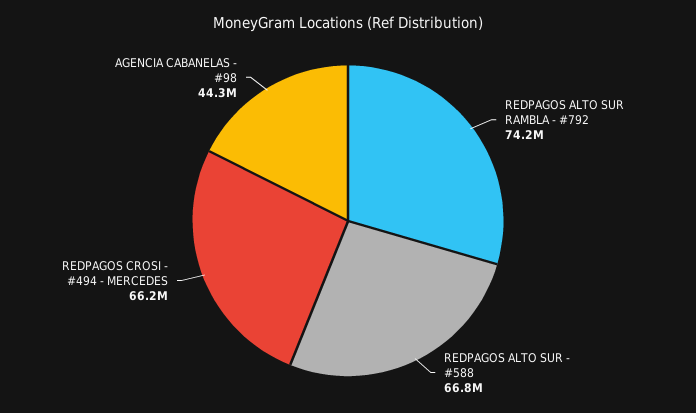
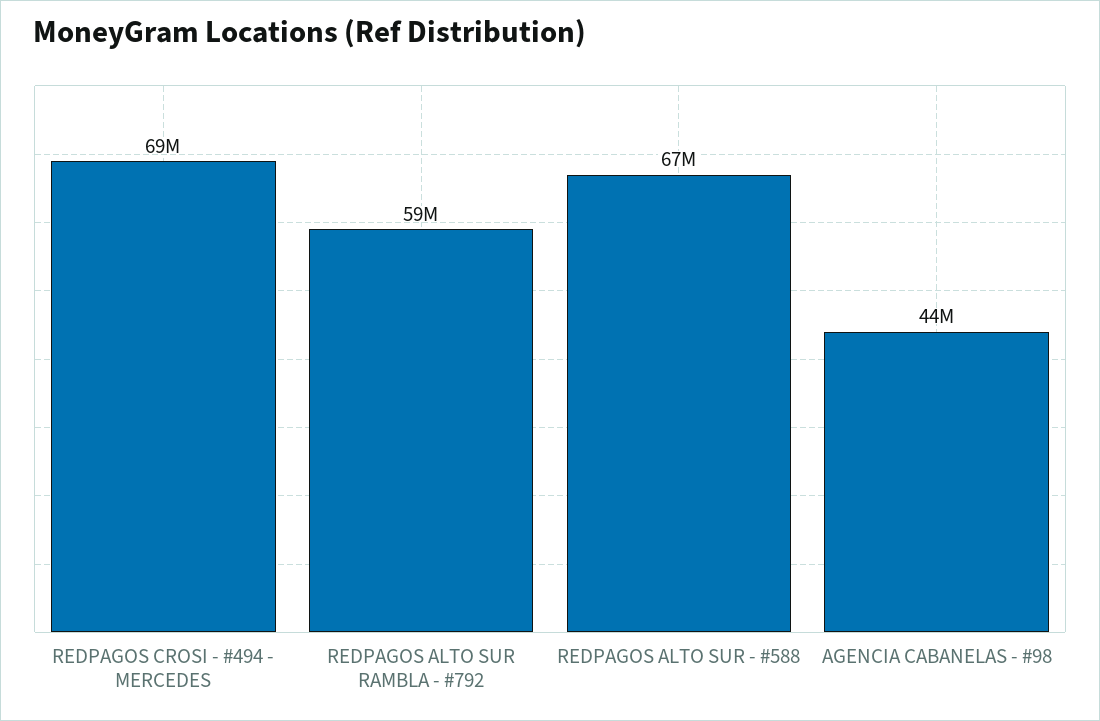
REDPAGOS ALTO SUR RAMBLA - #792: 74200000 -> 59000000
REDPAGOS CROSI - #494 - MERCEDES: 66200000 -> 69000000

